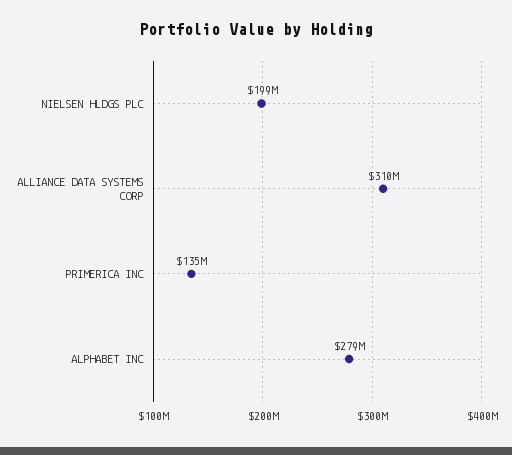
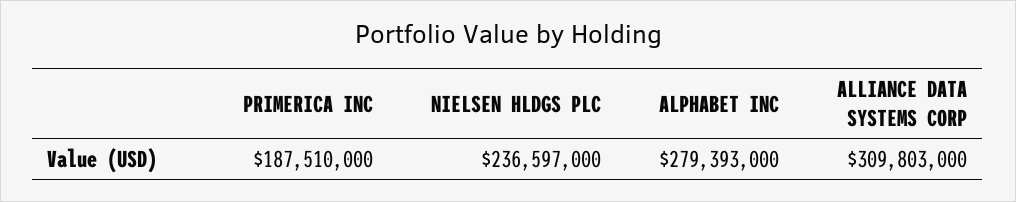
NIELSEN HLDGS PLC: 199000000 -> 236597000
PRIMERICA INC: 135000000 -> 187510000

